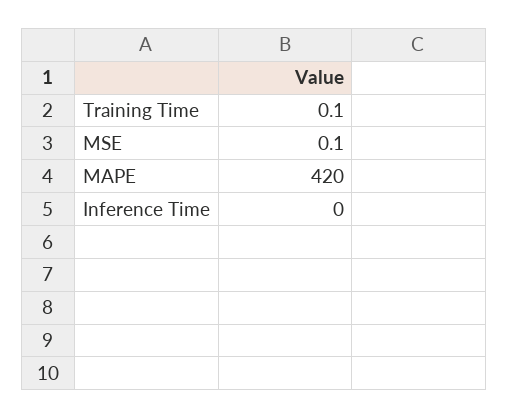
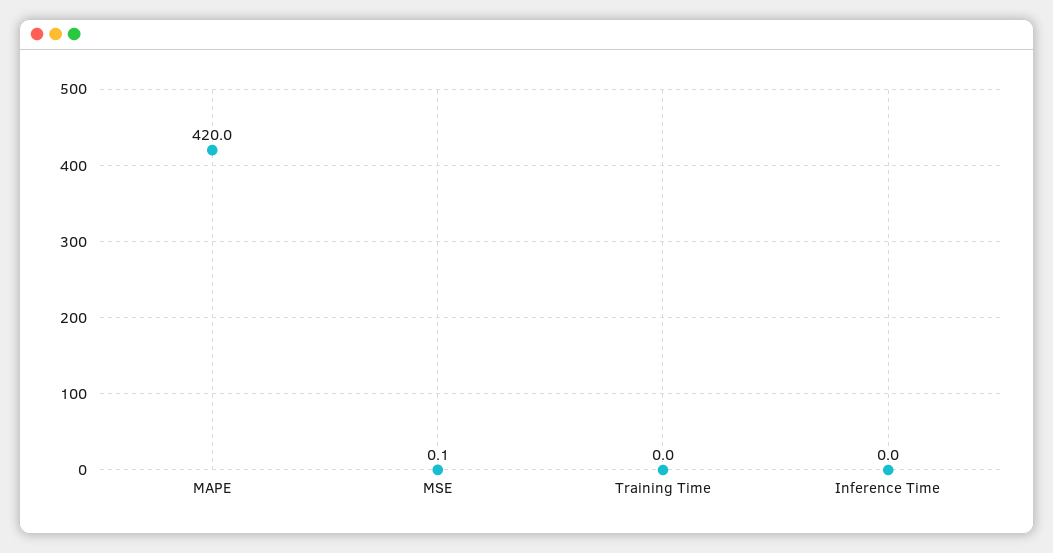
Training Time: 0.1 -> 0

